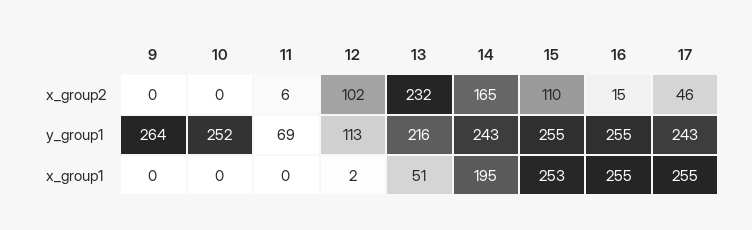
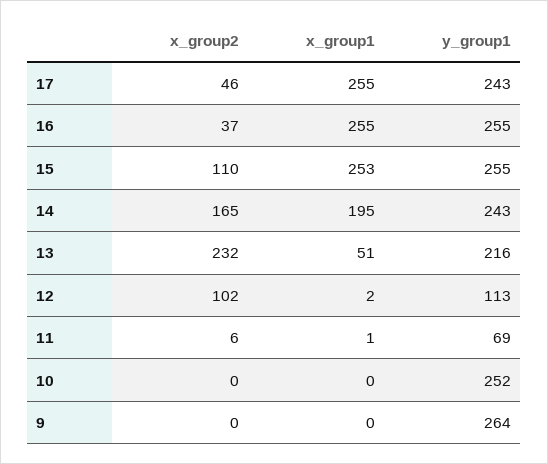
16, x_group2: 15 -> 37
11, x_group1: 0 -> 1

